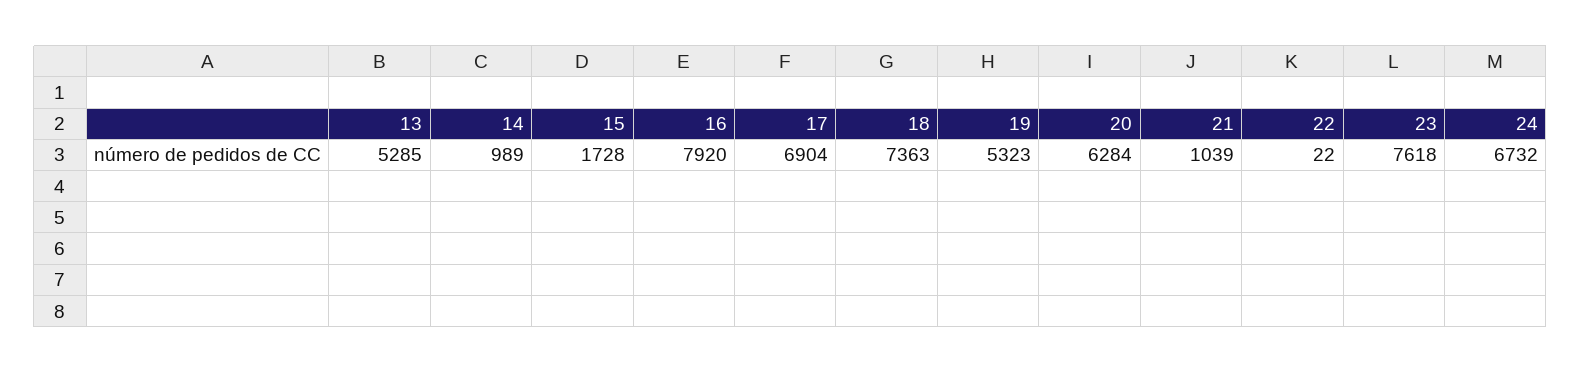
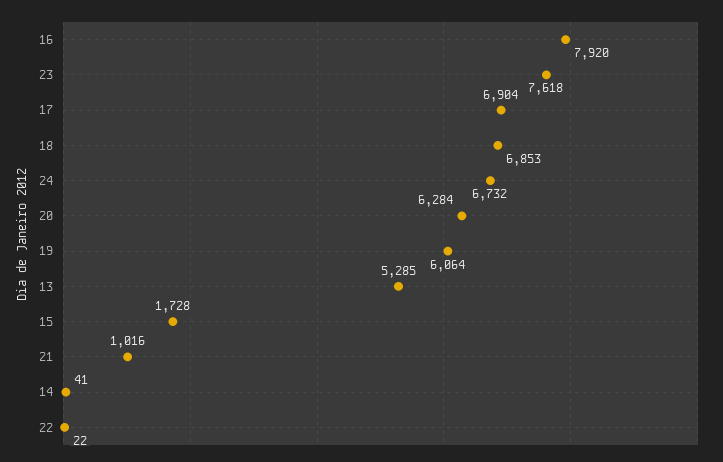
14: 989 -> 41
18: 7363 -> 6853
19: 5323 -> 6064
21: 1039 -> 1016

